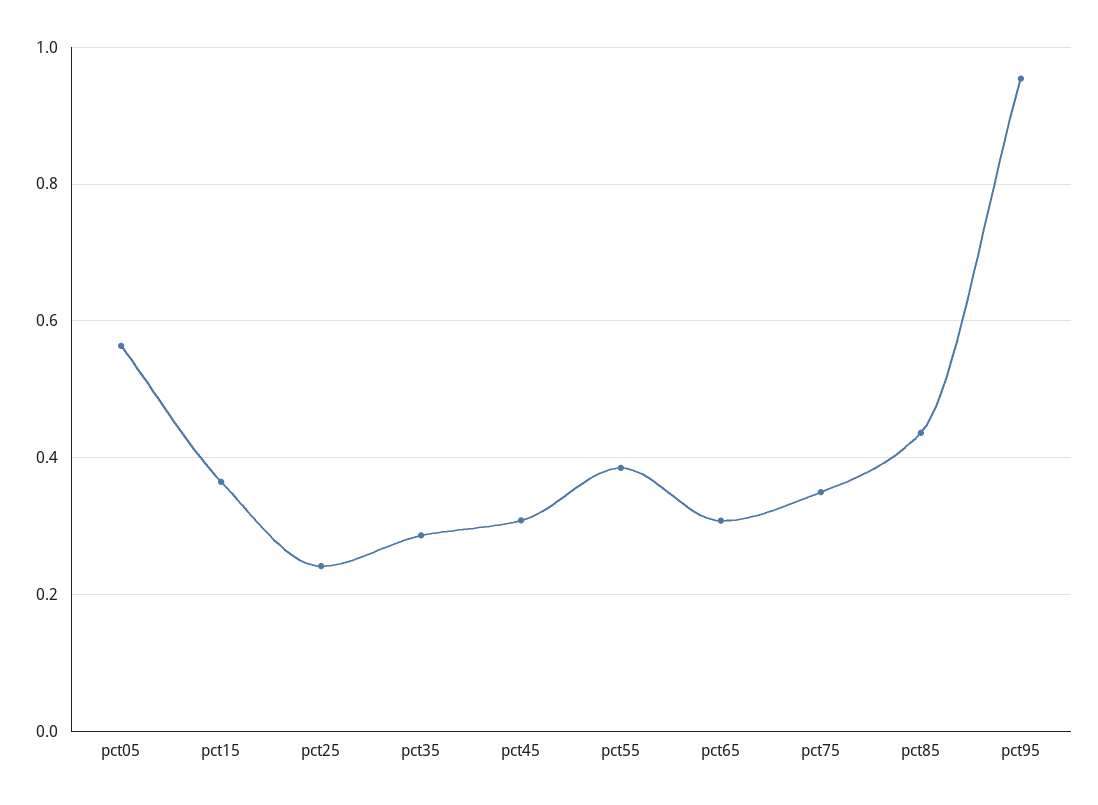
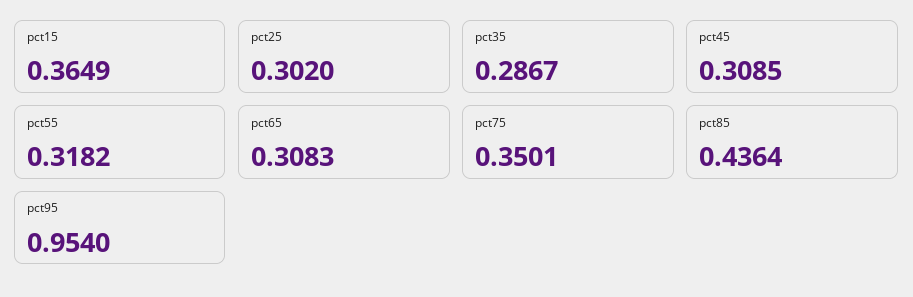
pct05: 0.56 -> none
pct25: 0.24 -> 0.302
pct55: 0.38 -> 0.3182

